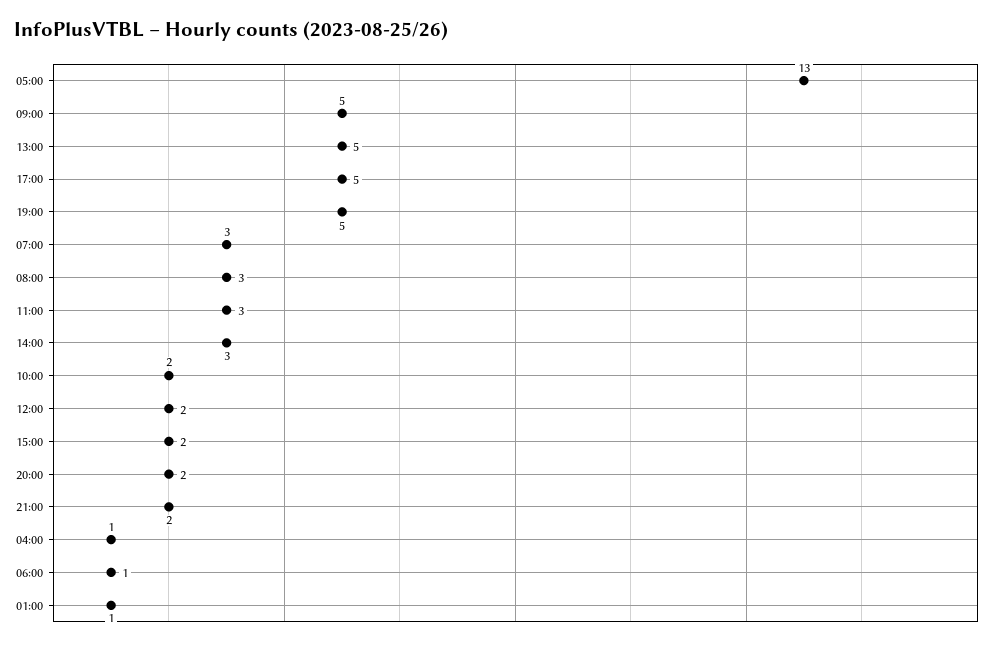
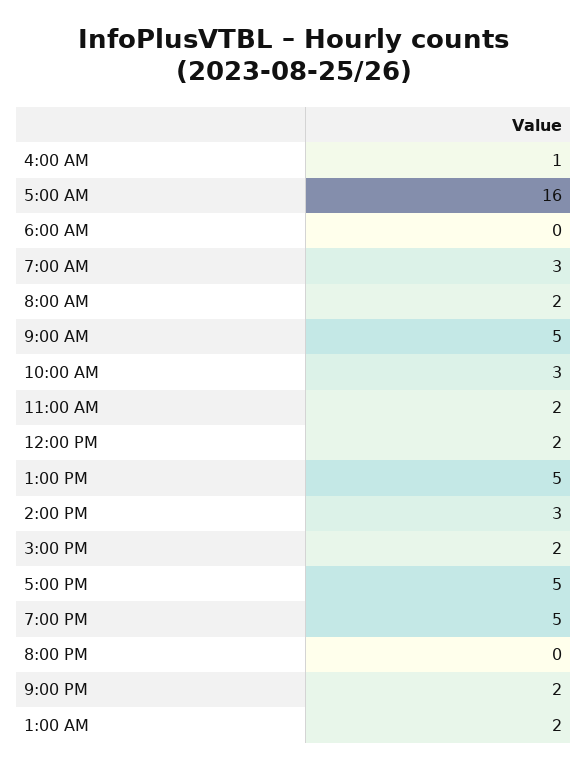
05:00: 13 -> 16
08:00: 3 -> 2
11:00: 3 -> 2
10:00: 2 -> 3
20:00: 2 -> 0
06:00: 1 -> 0
01:00: 1 -> 2

